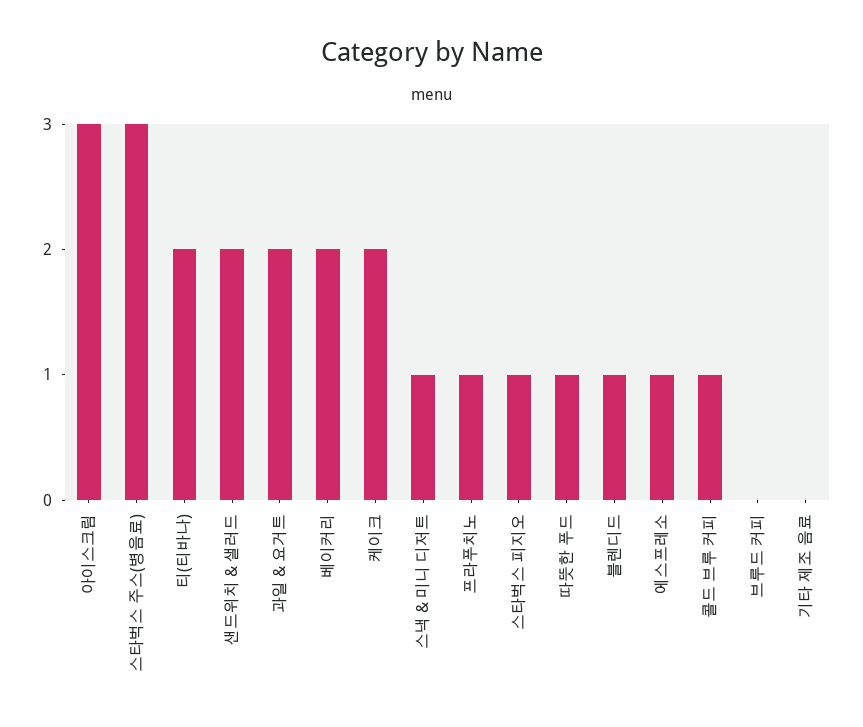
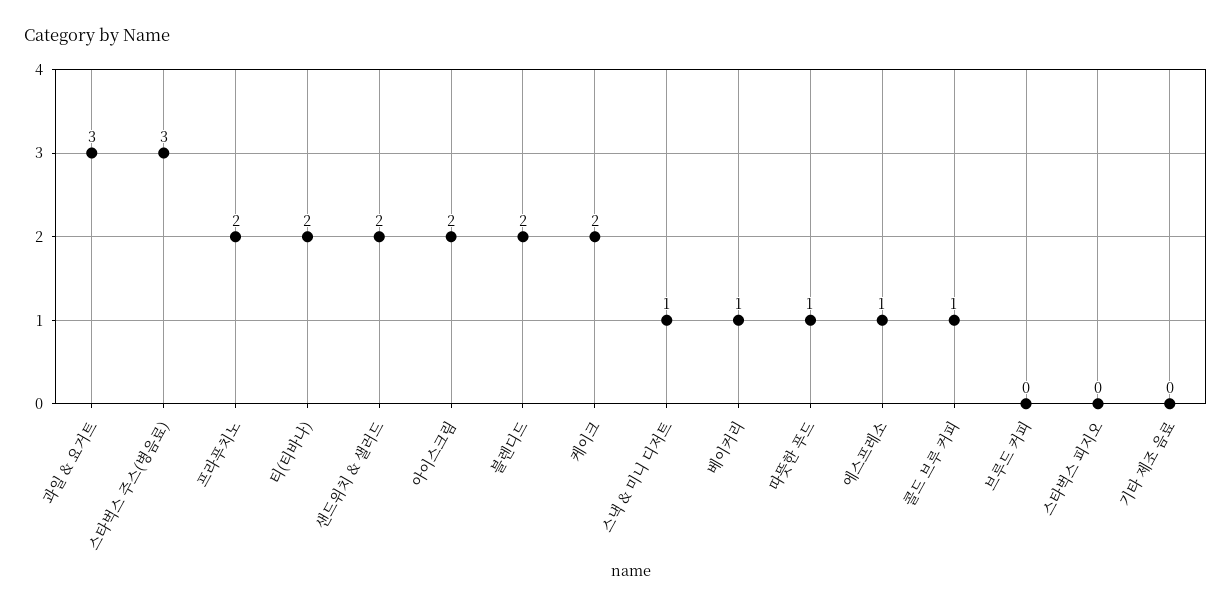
아이스크림: 3 -> 2
과일 & 요거트: 2 -> 3
베이커리: 2 -> 1
프라푸치노: 1 -> 2
스타벅스 피지오: 1 -> 0
블렌디드: 1 -> 2

